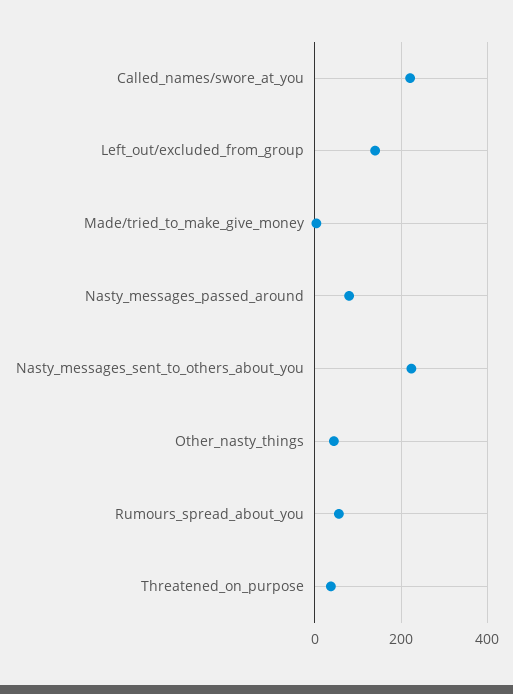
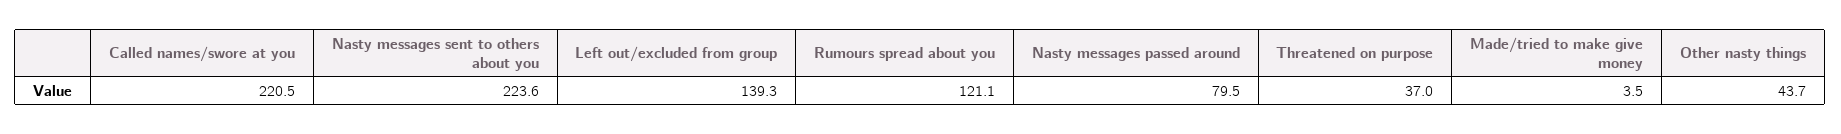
Rumours_spread_about_you: 60 -> 121.1

